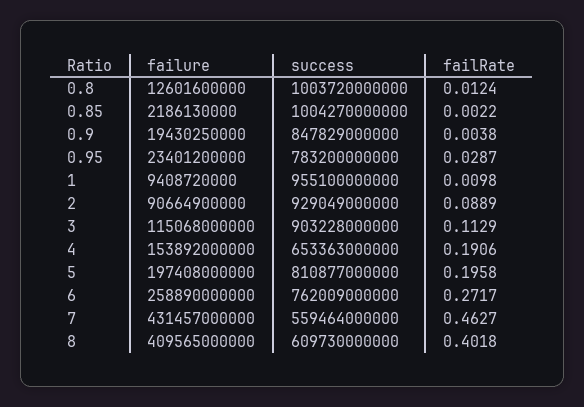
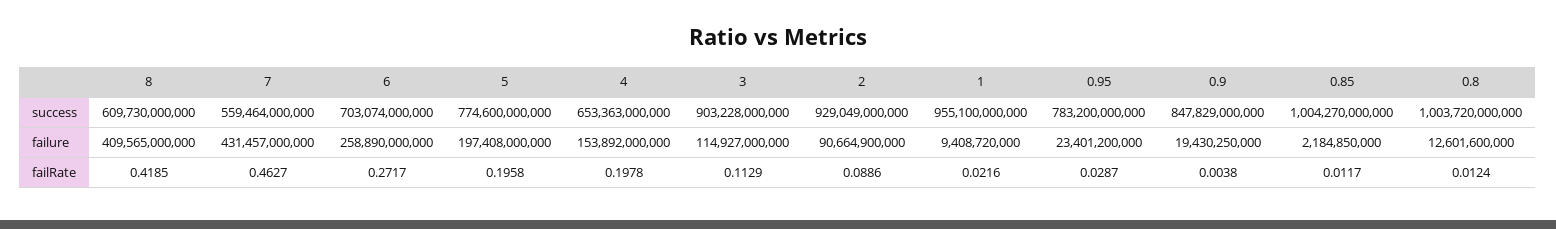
failure, 0.85: 2186130000 -> 2184850000
failRate, 0.85: 0.0022 -> 0.0117
failRate, 1: 0.0098 -> 0.0216
failRate, 2: 0.0889 -> 0.0886
failure, 3: 115068000000 -> 114927000000
failRate, 4: 0.1906 -> 0.1978
success, 5: 810877000000 -> 774600000000
success, 6: 762009000000 -> 703074000000
failRate, 8: 0.4018 -> 0.4185

